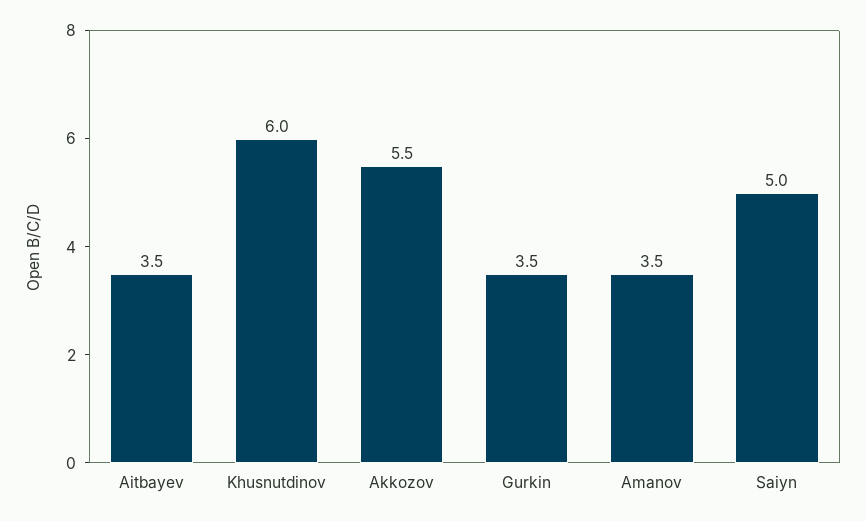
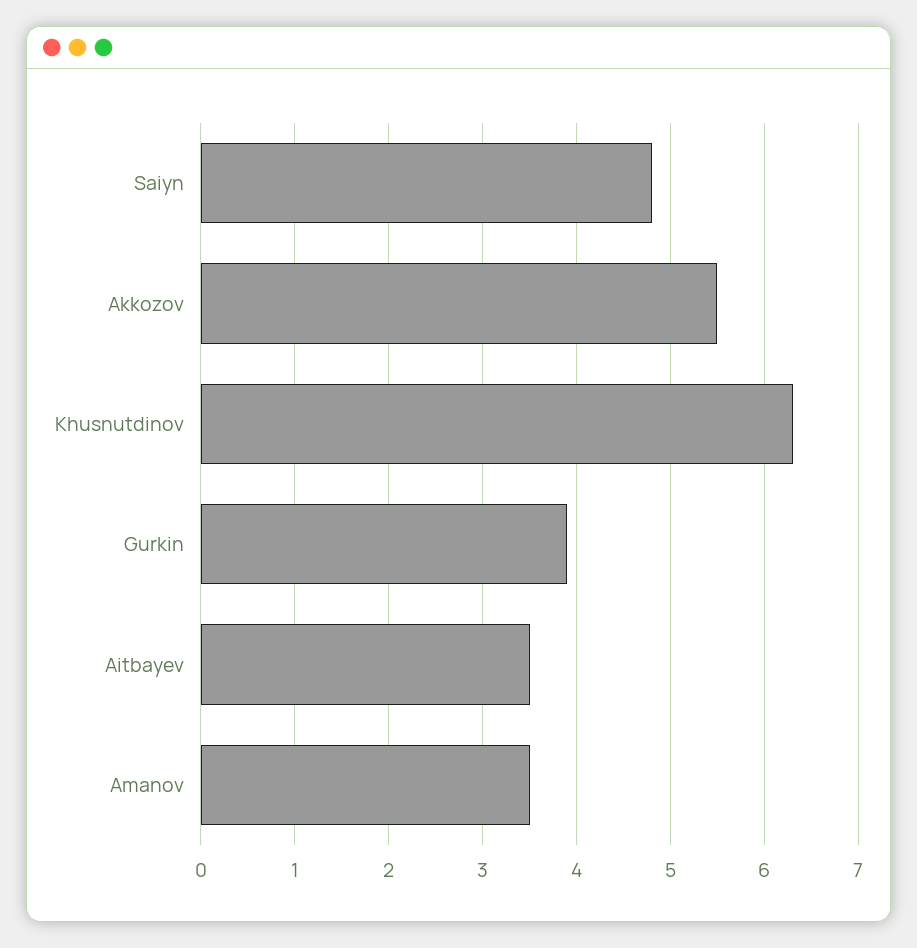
Khusnutdinov: 6 -> 6.3
Gurkin: 3.5 -> 3.9
Saiyn: 5 -> 4.8

